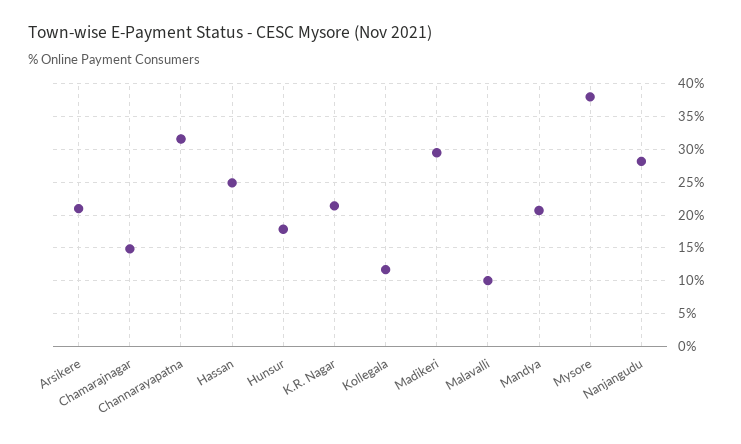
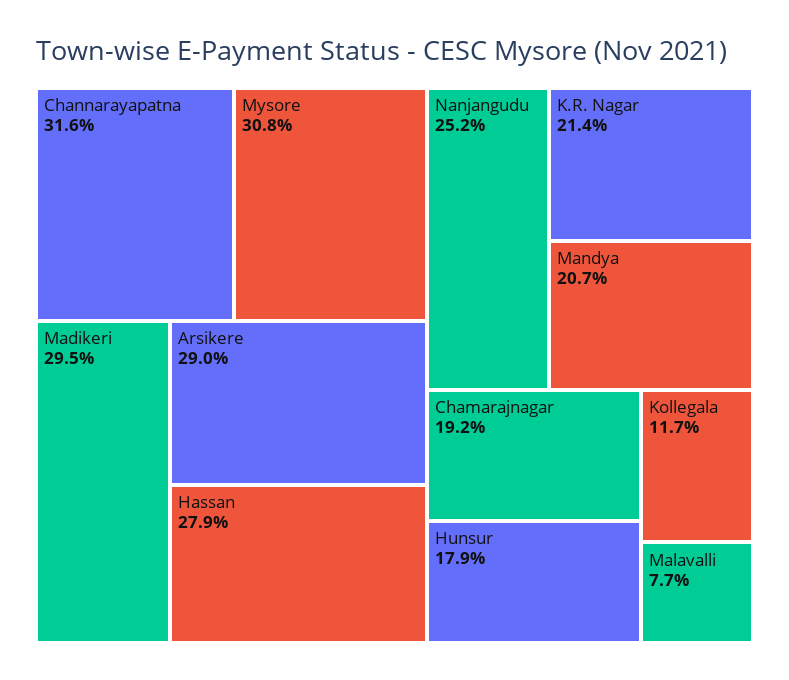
Arsikere: 21 -> 29
Chamarajnagar: 15 -> 19.2
Hassan: 25 -> 27.9
Malavalli: 10 -> 7.7
Mysore: 38 -> 30.8
Nanjangudu: 28 -> 25.2

